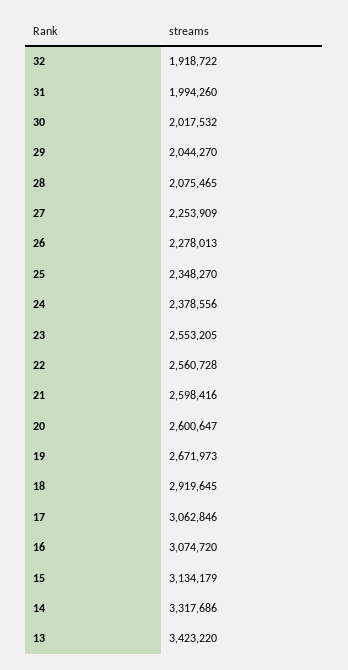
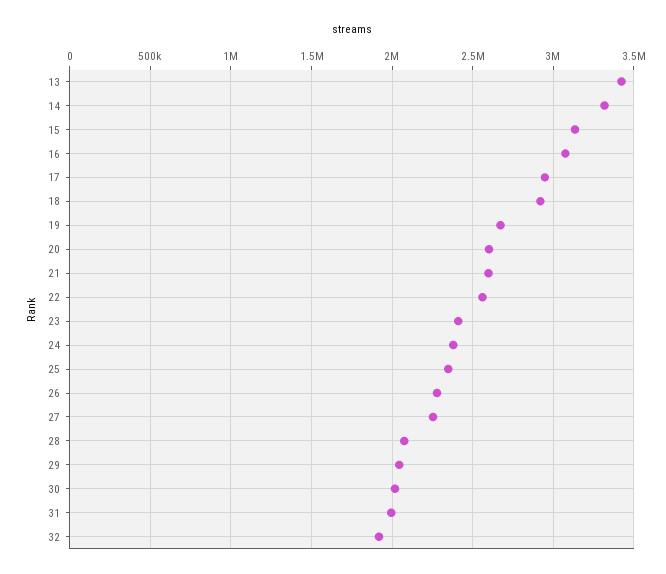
23: 2553205 -> 2400000
17: 3062846 -> 2950000

